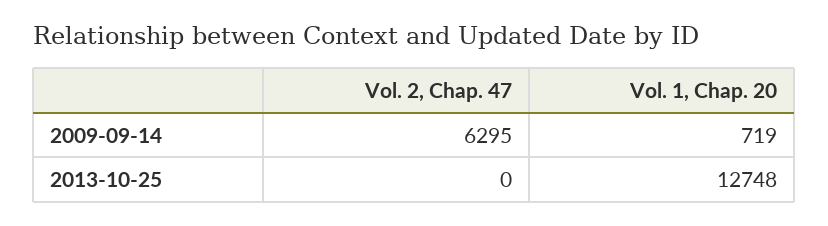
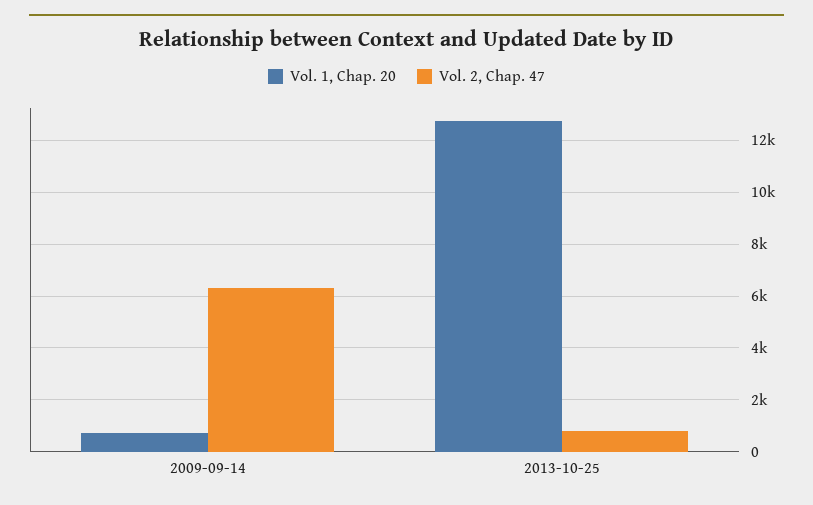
Vol. 2, Chap. 47, 2013-10-25: 0 -> 750

